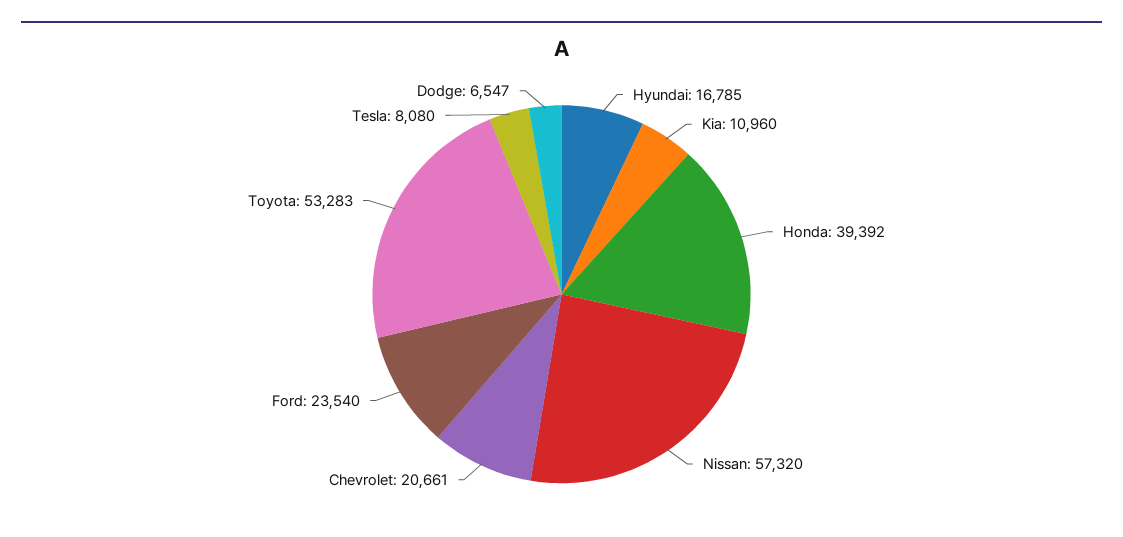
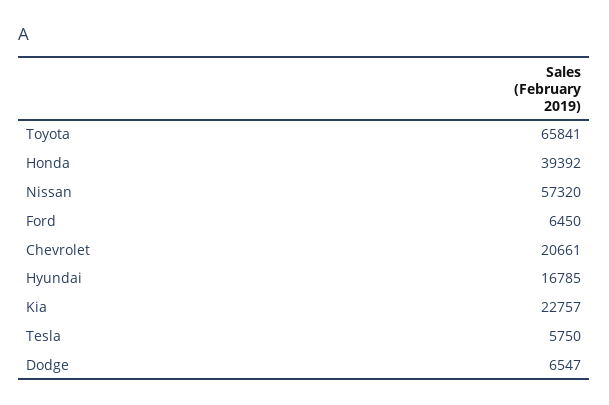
Kia: 10960 -> 22757
Ford: 23540 -> 6450
Toyota: 53283 -> 65841
Tesla: 8080 -> 5750

